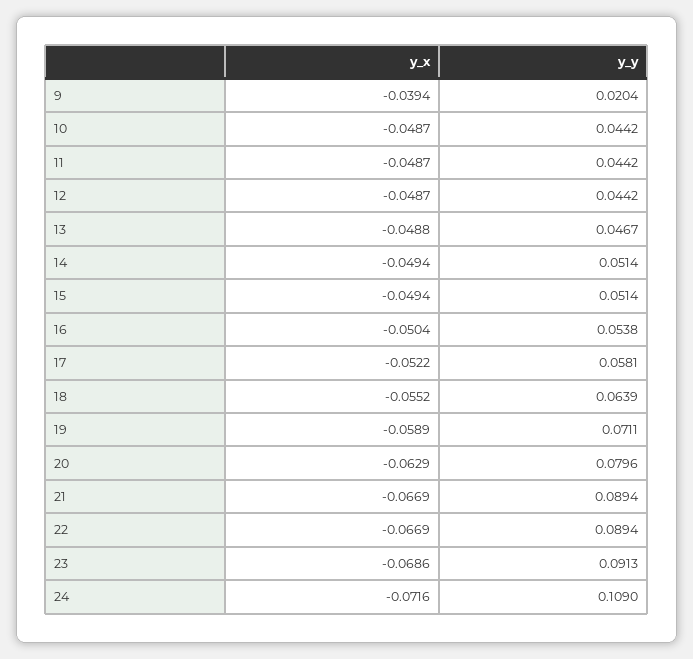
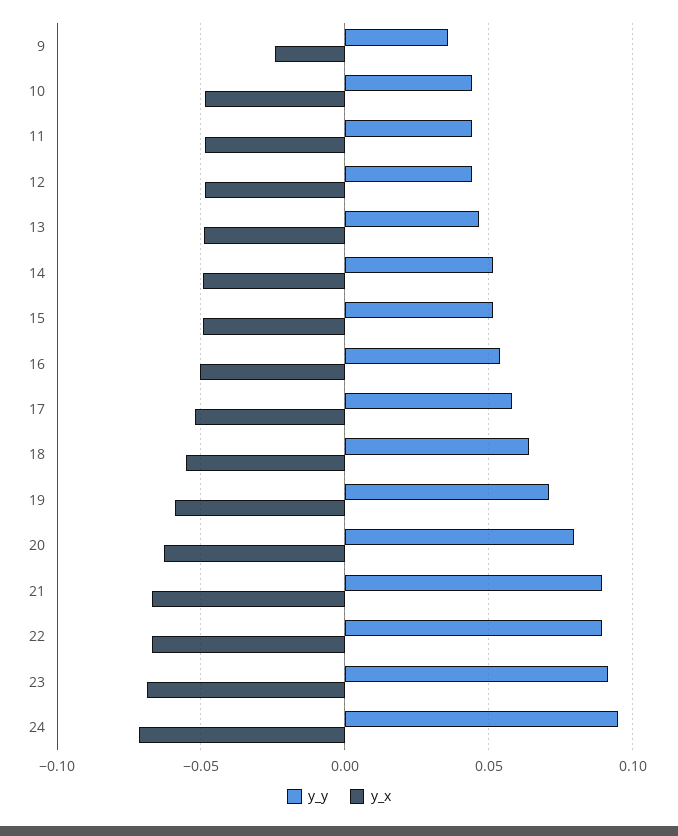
y_x, 9: -0.0394 -> -0.025
y_y, 9: 0.0204 -> 0.035
y_y, 24: 0.109 -> 0.095

